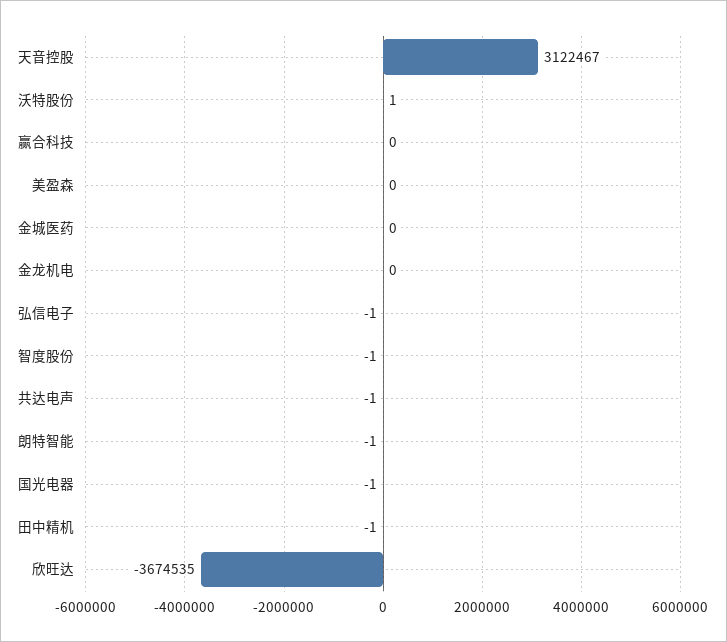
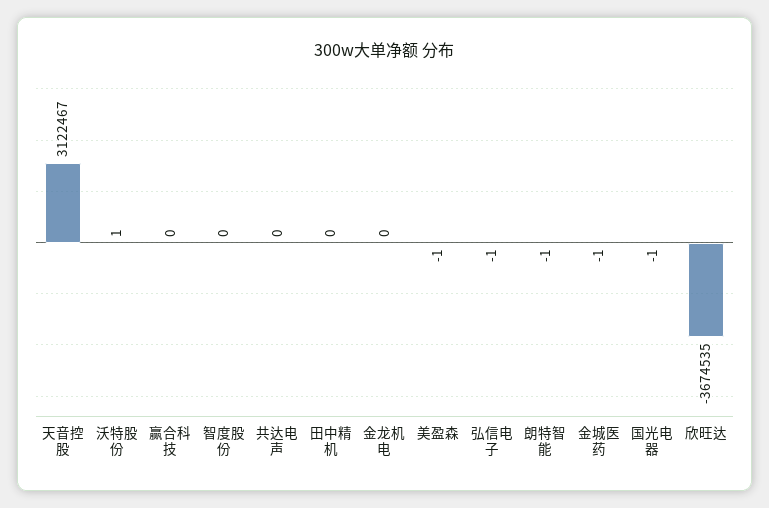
美盈森: 0 -> -1
金城医药: 0 -> -1
智度股份: -1 -> 0
共达电声: -1 -> 0
田中精机: -1 -> 0

